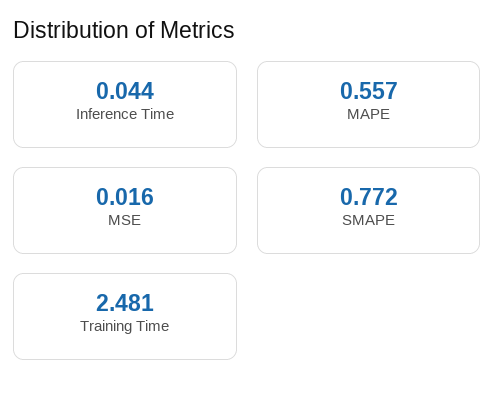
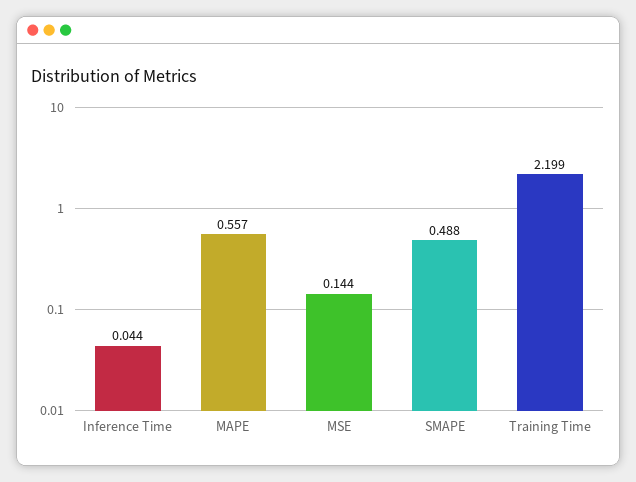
MSE: 0.016 -> 0.144
SMAPE: 0.772 -> 0.488
Training Time: 2.481 -> 2.199

